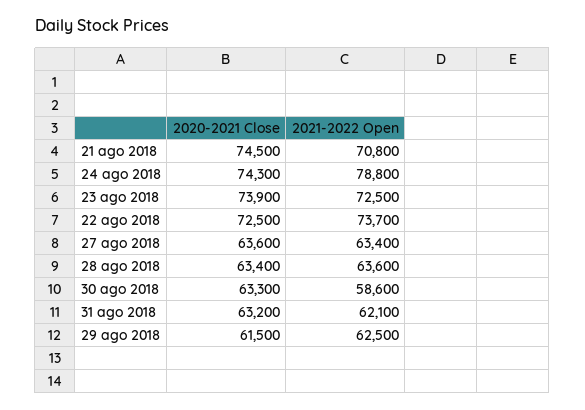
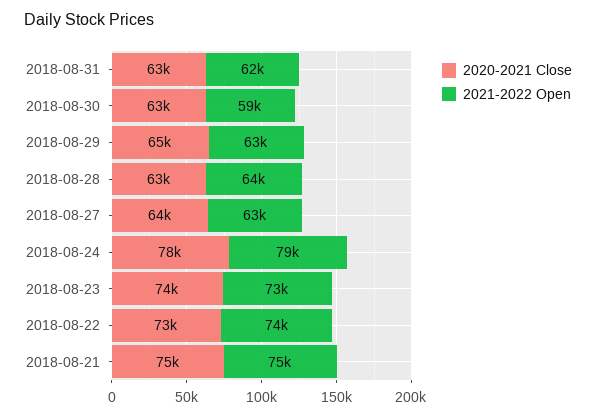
2021-2022 Open, 21 ago 2018: 70800 -> 75000
2020-2021 Close, 24 ago 2018: 74300 -> 78000
2020-2021 Close, 29 ago 2018: 61500 -> 65000

